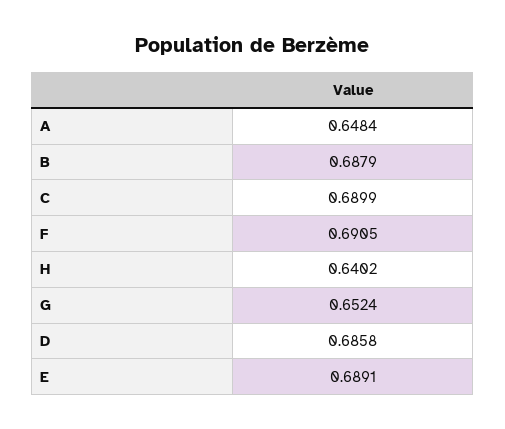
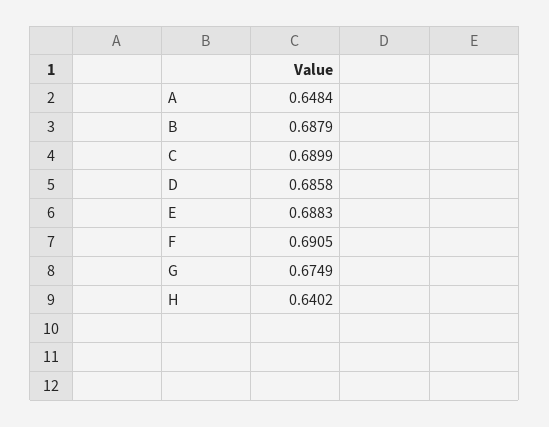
G: 0.6524 -> 0.6749
E: 0.6891 -> 0.6883

